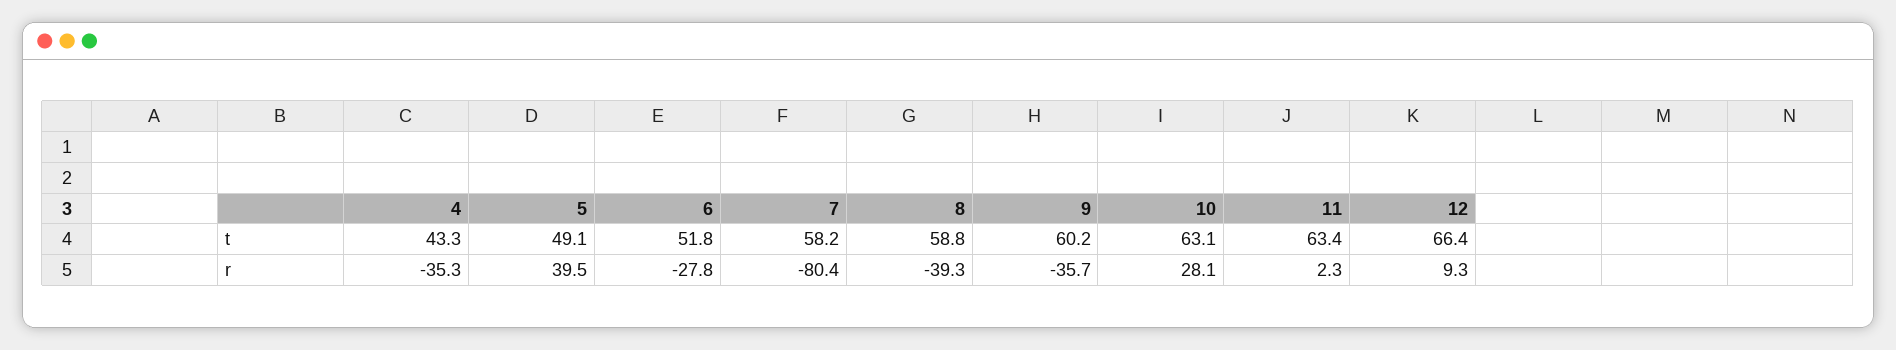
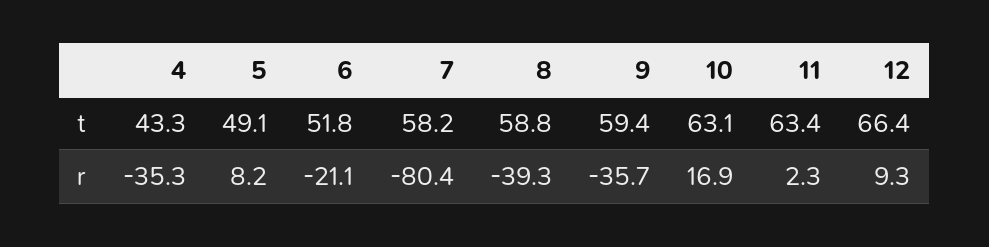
9, t: 60.2 -> 59.4
5, r: 39.5 -> 8.2
6, r: -27.8 -> -21.1
10, r: 28.1 -> 16.9

